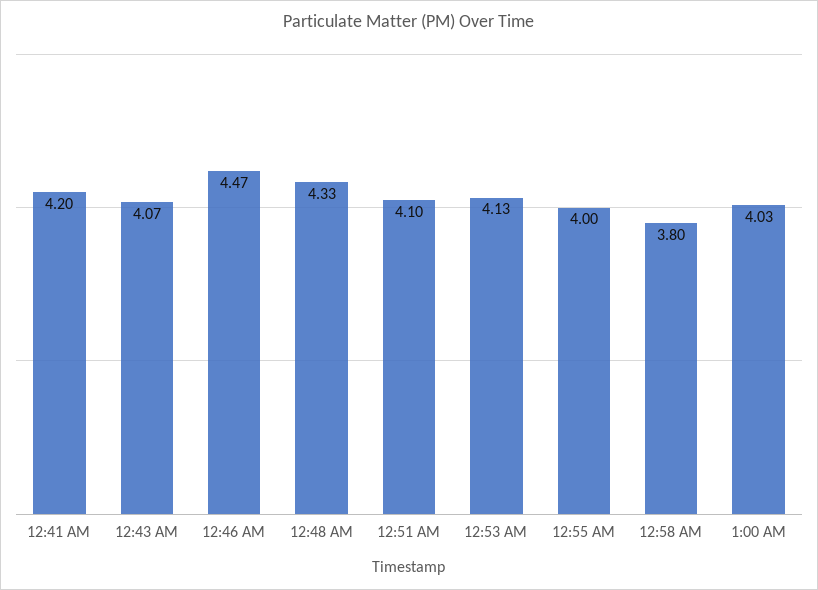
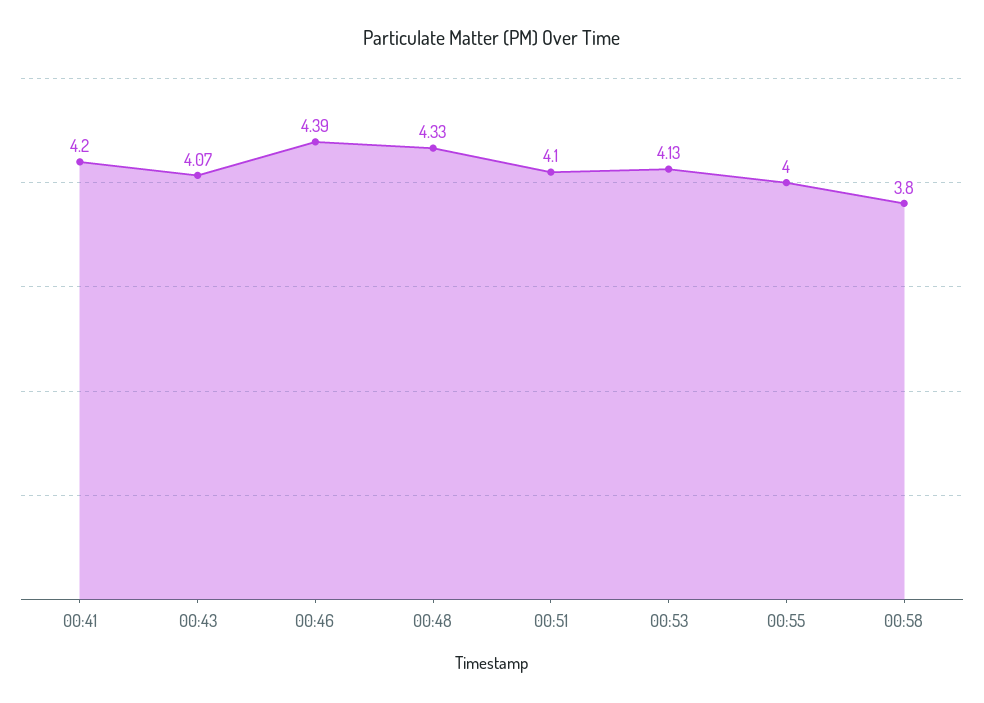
12:46 AM: 4.47 -> 4.39
1:00 AM: 4.03 -> none

